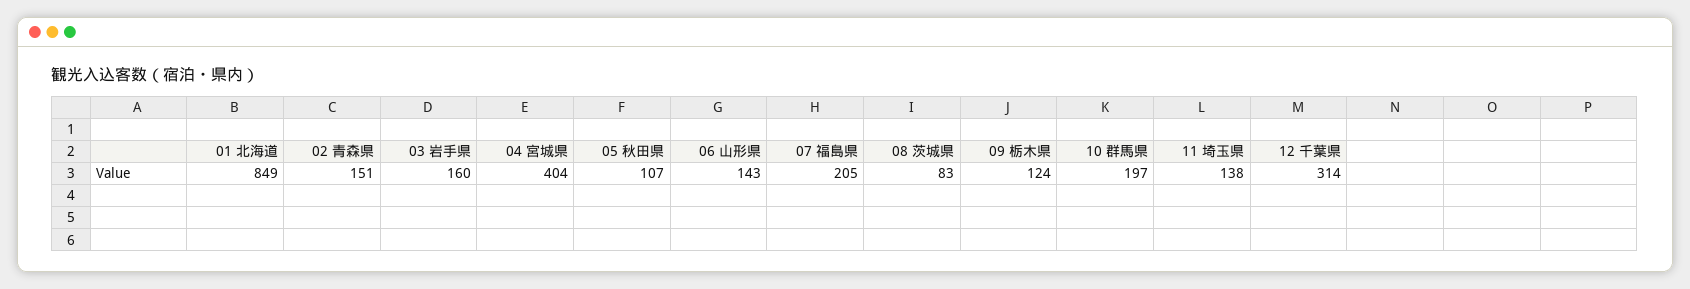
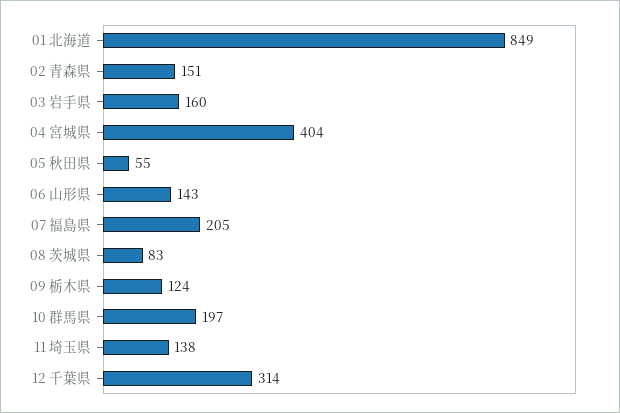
05 秋田県: 107 -> 55

